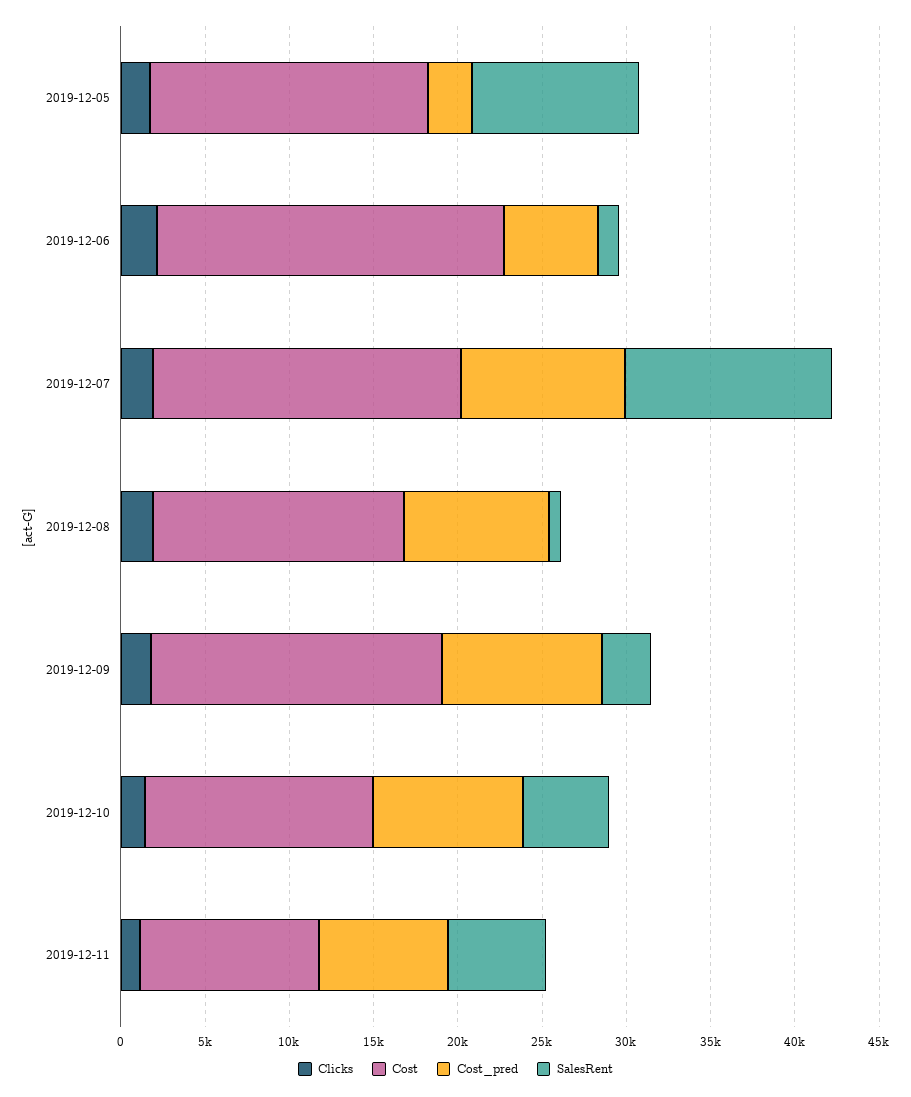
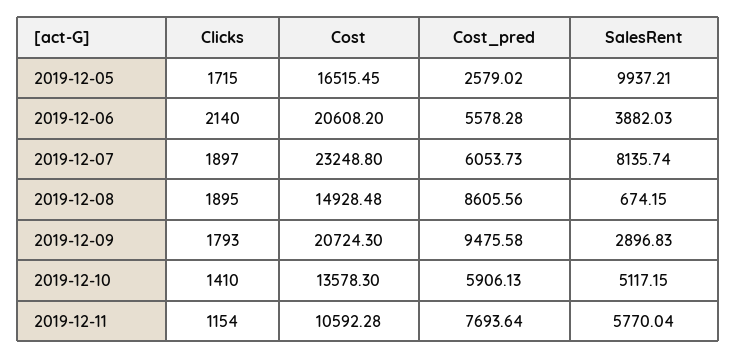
SalesRent, 2019-12-06: 1000 -> 3882.03
Cost, 2019-12-07: 18000 -> 23248.8
Cost_pred, 2019-12-07: 10000 -> 6053.73
SalesRent, 2019-12-07: 12000 -> 8135.74
Cost, 2019-12-09: 17000 -> 20724.3
Cost_pred, 2019-12-10: 9000 -> 5906.13

